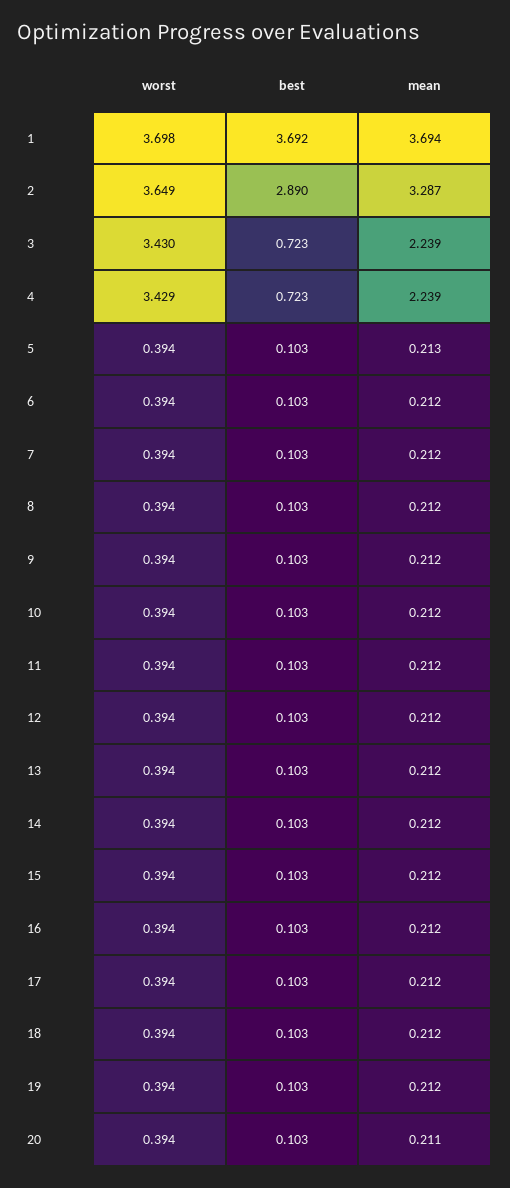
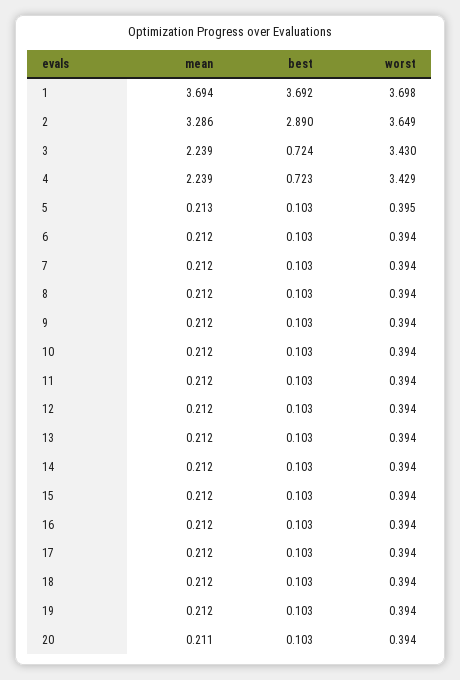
mean, 2: 3.287 -> 3.286
best, 3: 0.723 -> 0.724
worst, 5: 0.394 -> 0.395

